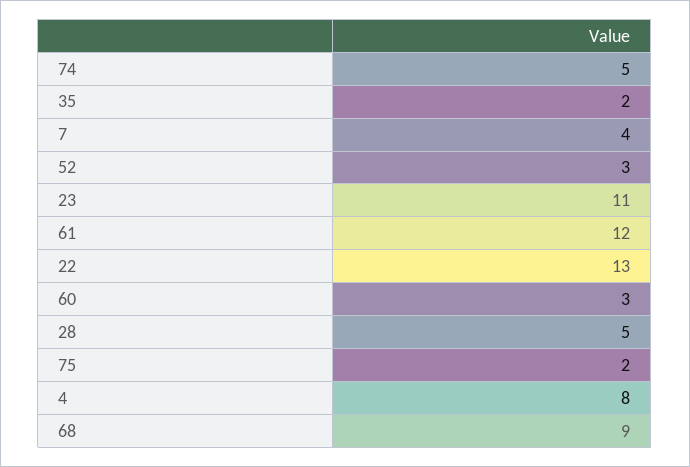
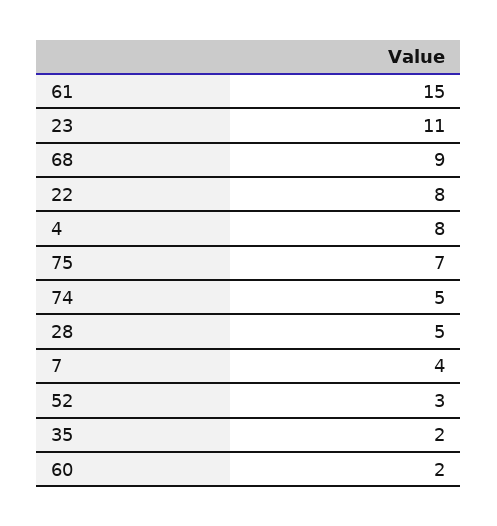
61: 12 -> 15
22: 13 -> 8
60: 3 -> 2
75: 2 -> 7

